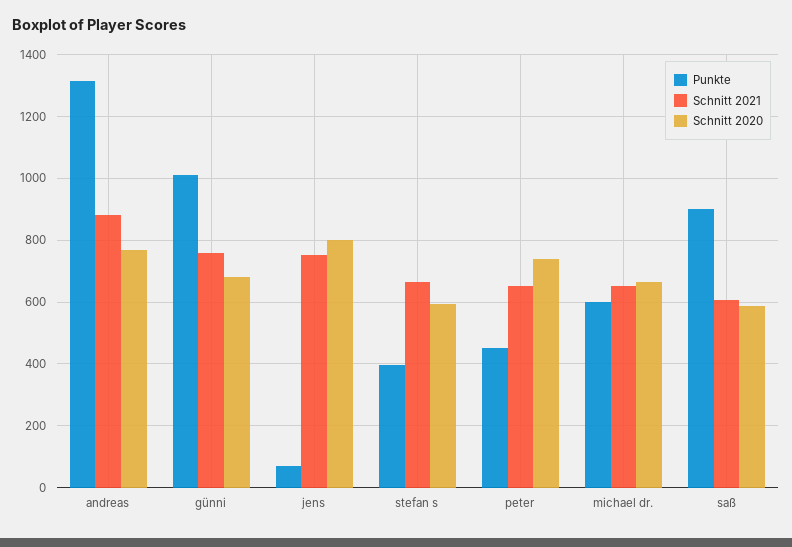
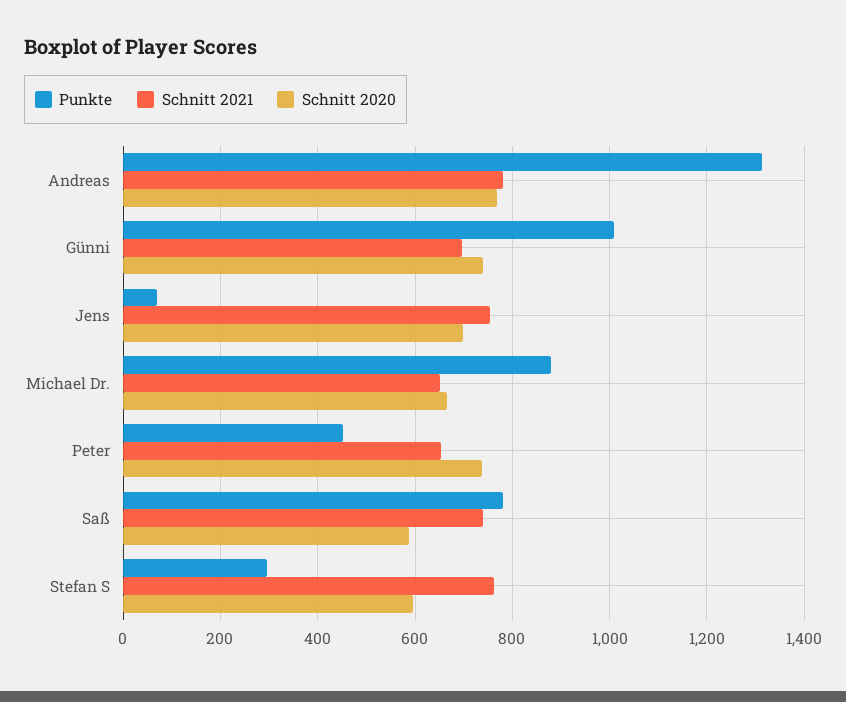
Schnitt 2021, andreas: 880 -> 780
Schnitt 2021, günni: 760 -> 700
Schnitt 2020, günni: 680 -> 740
Schnitt 2020, jens: 800 -> 700
Punkte, stefan s: 400 -> 300
Schnitt 2021, stefan s: 660 -> 760
Punkte, michael dr.: 600 -> 880
Punkte, saß: 900 -> 780
Schnitt 2021, saß: 600 -> 740

